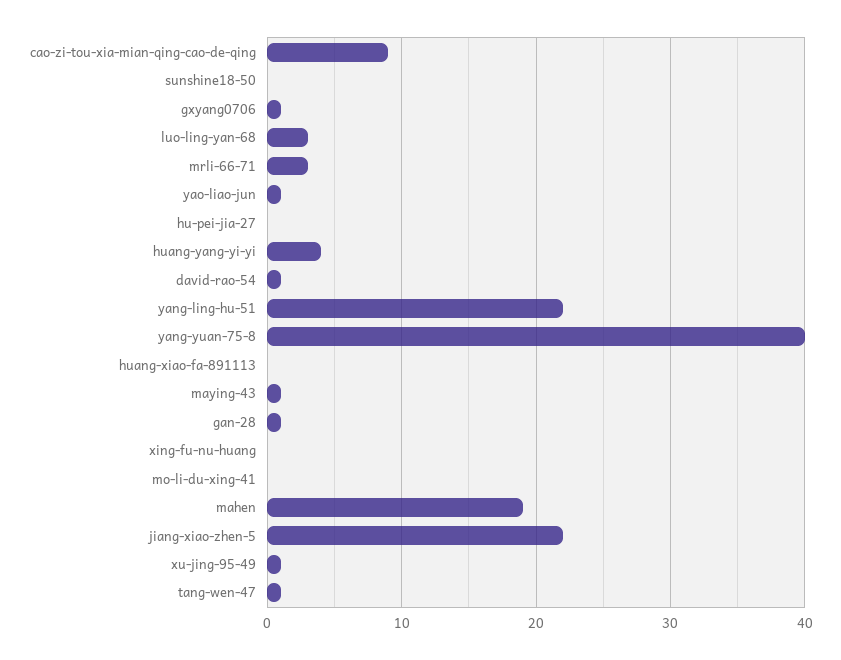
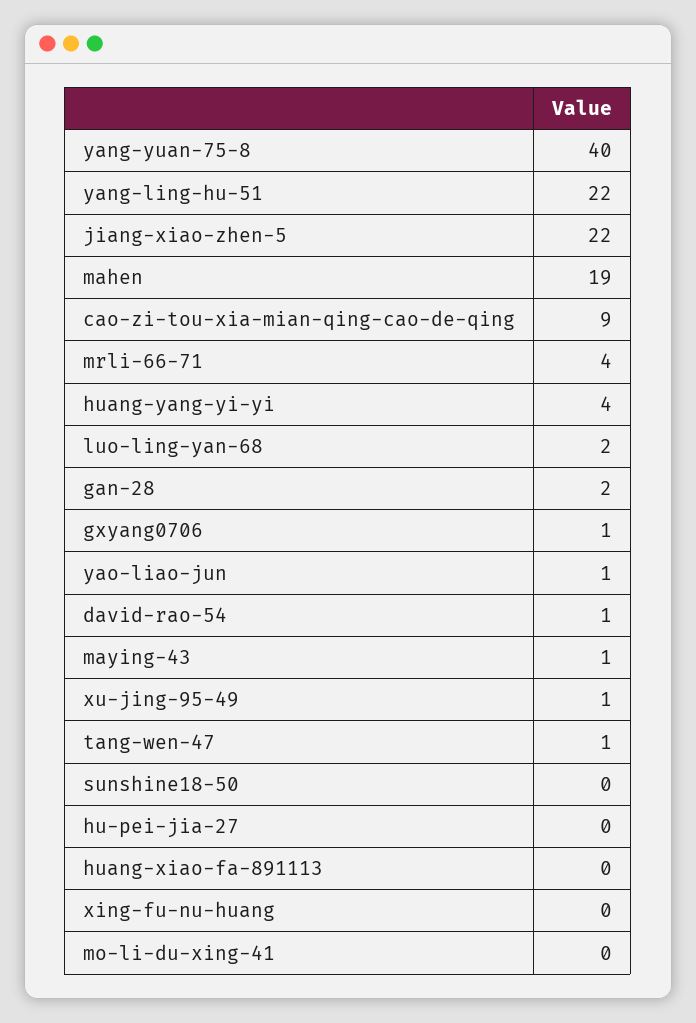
luo-ling-yan-68: 3 -> 2
mrli-66-71: 3 -> 4
gan-28: 1 -> 2

